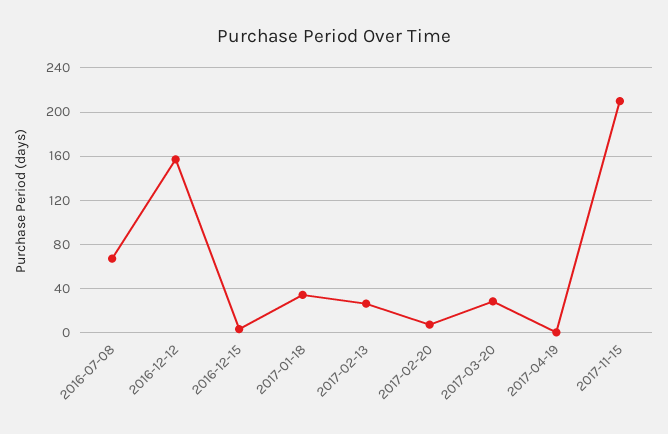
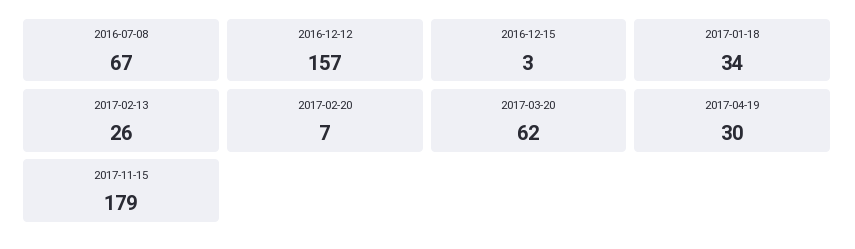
2017-03-20: 30 -> 62
2017-04-19: 0 -> 30
2017-11-15: 210 -> 179

